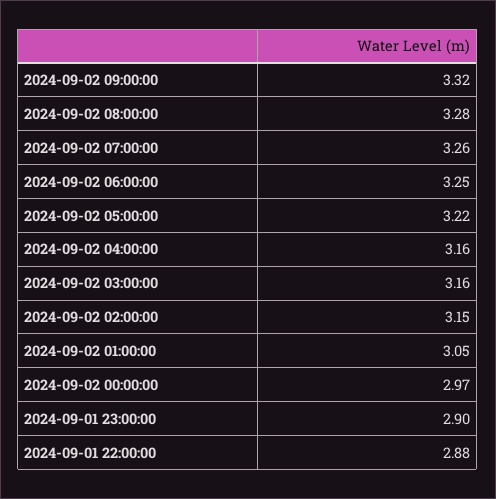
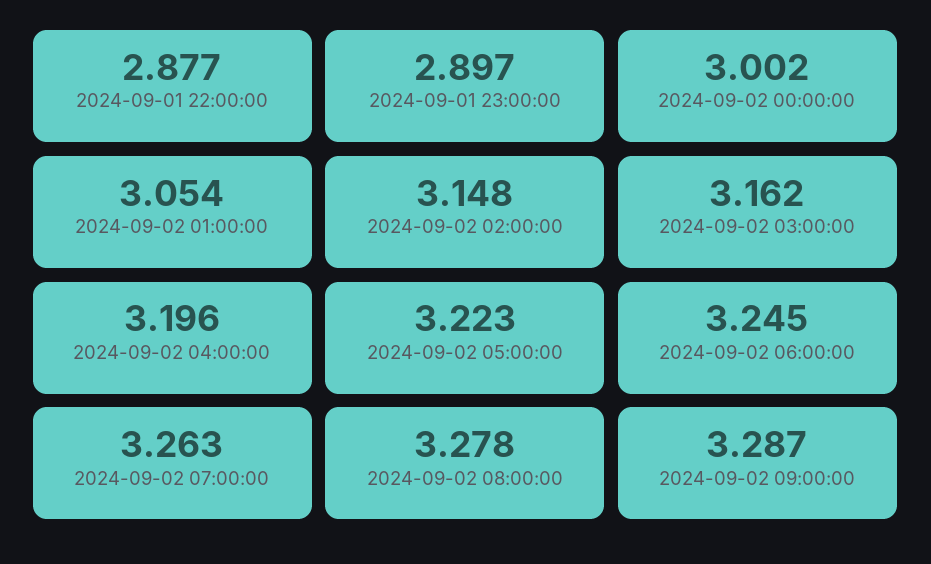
2024-09-02 09:00:00: 3.32 -> 3.287
2024-09-02 04:00:00: 3.16 -> 3.196
2024-09-02 00:00:00: 2.97 -> 3.002

